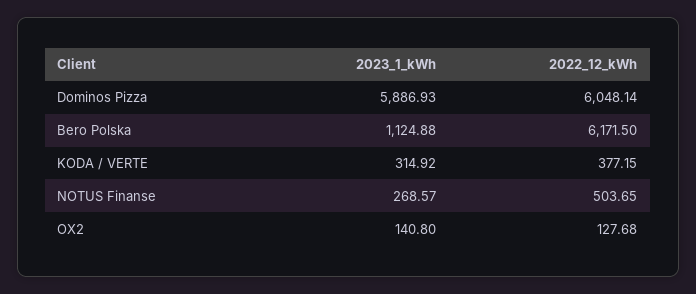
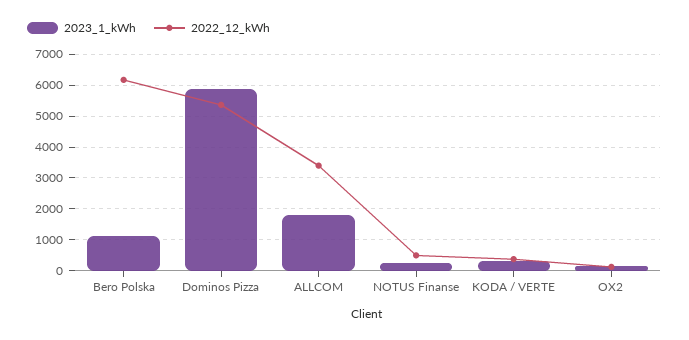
2022_12_kWh, Dominos Pizza: 6048.14 -> 5400
2023_1_kWh, ALLCOM: none -> 1800
2022_12_kWh, ALLCOM: none -> 3400

